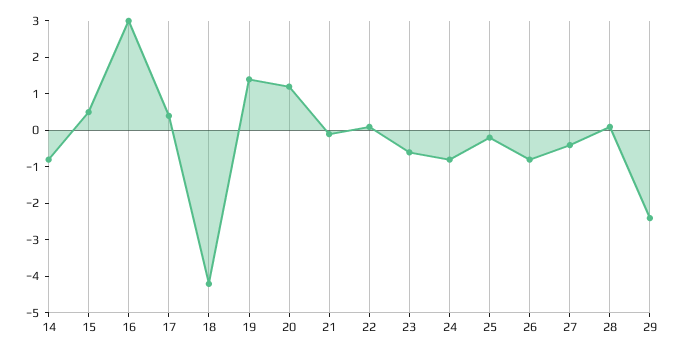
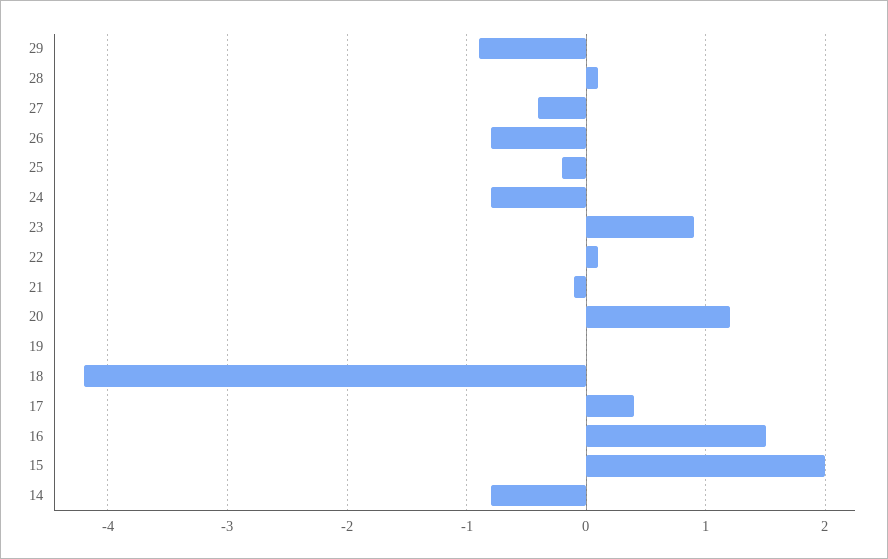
15: 0.5 -> 2
16: 3 -> 1.5
19: 1.5 -> 0
23: -0.5 -> 0.9
29: -2.5 -> -0.9

